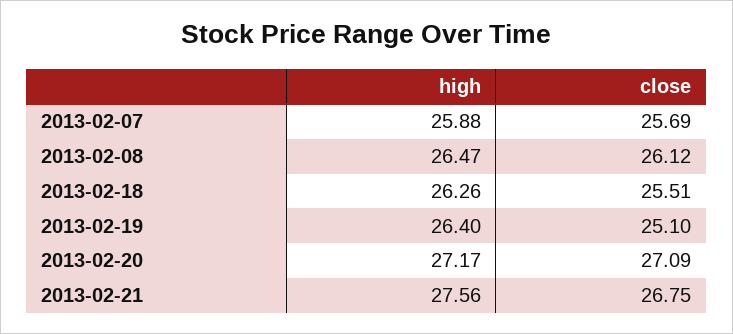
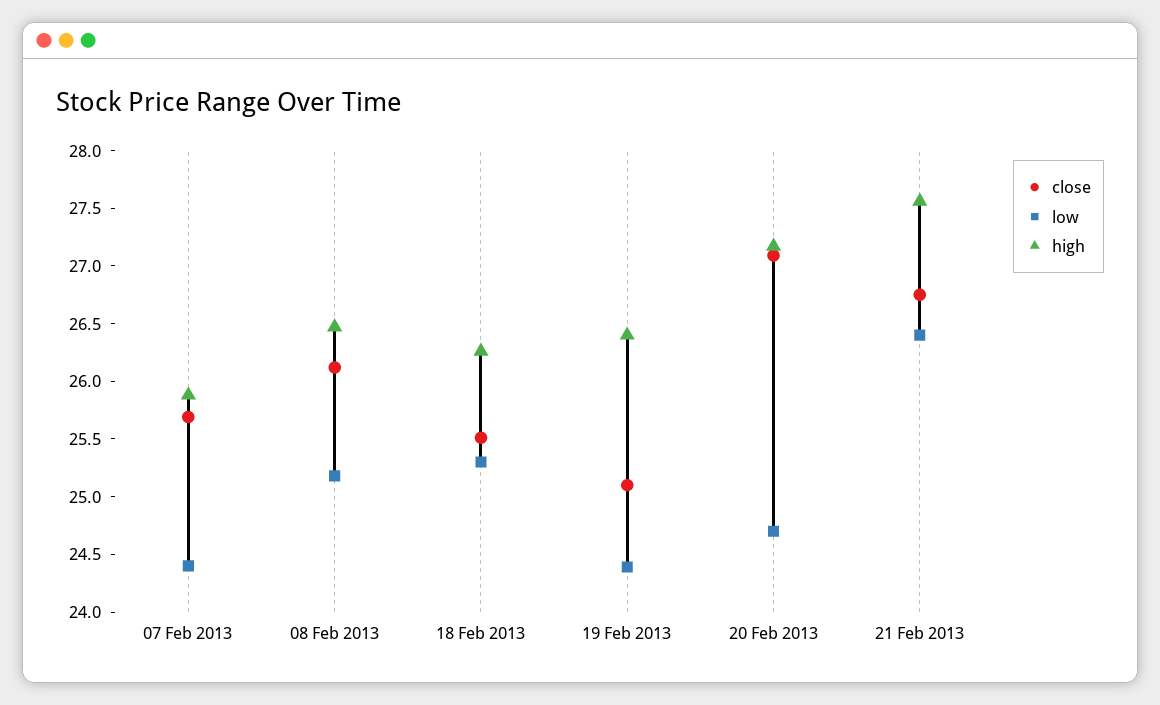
low, 2013-02-07: none -> 24.4
low, 2013-02-08: none -> 25.2
low, 2013-02-18: none -> 25.3
low, 2013-02-19: none -> 24.4
low, 2013-02-20: none -> 24.7
low, 2013-02-21: none -> 26.4

